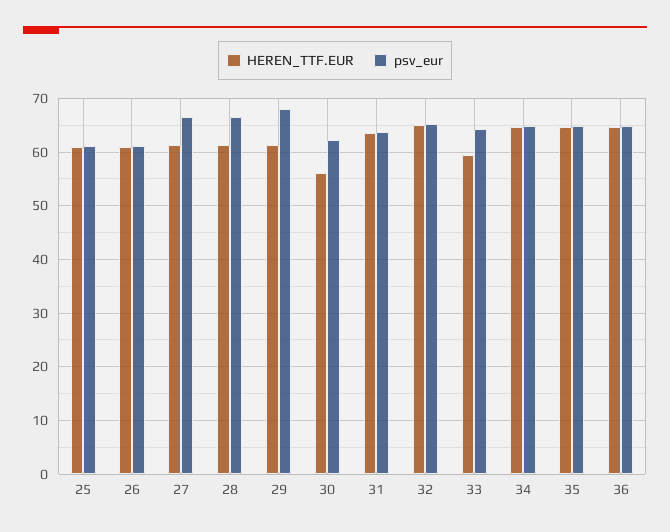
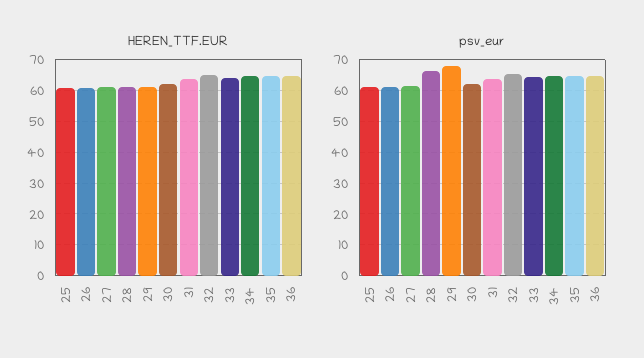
psv_eur, 27: 66 -> 62
HEREN_TTF.EUR, 30: 56 -> 62
HEREN_TTF.EUR, 33: 60 -> 64

